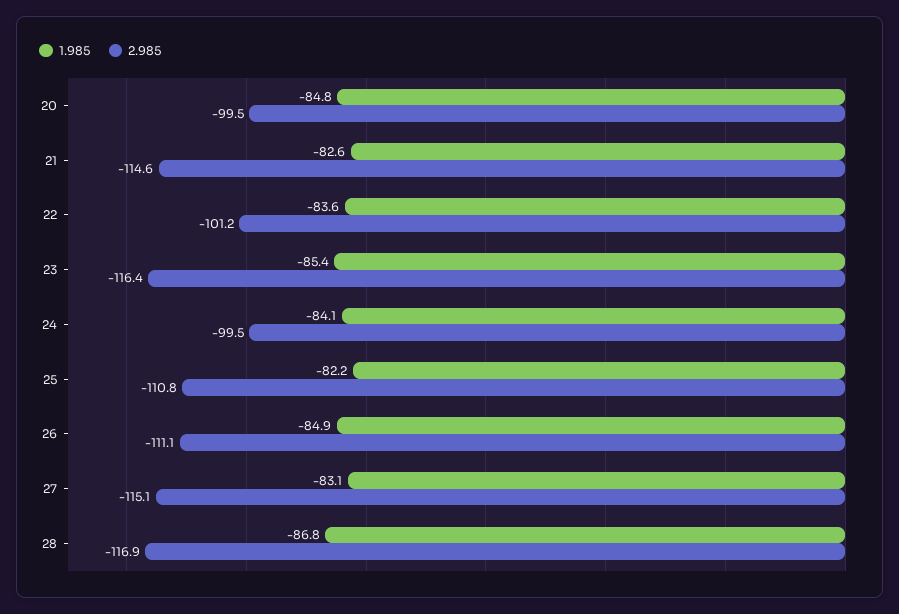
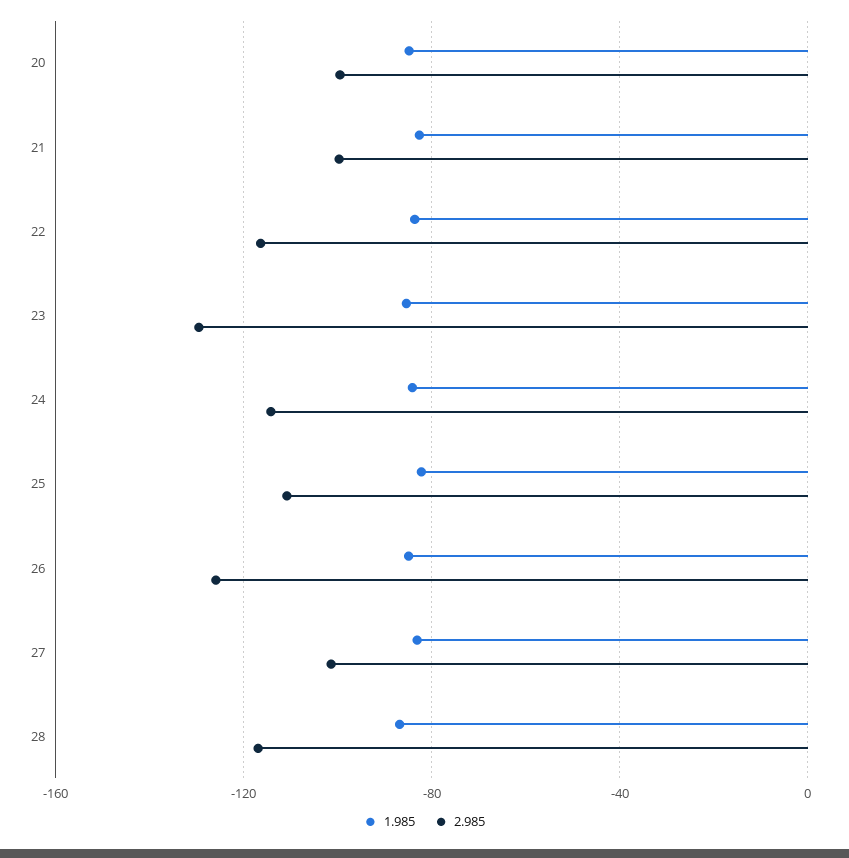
2.985, 21: -114.6 -> -100
2.985, 22: -101.2 -> -115
2.985, 23: -116.4 -> -130
2.985, 24: -99.5 -> -115
2.985, 26: -111.1 -> -125
2.985, 27: -115.1 -> -100

